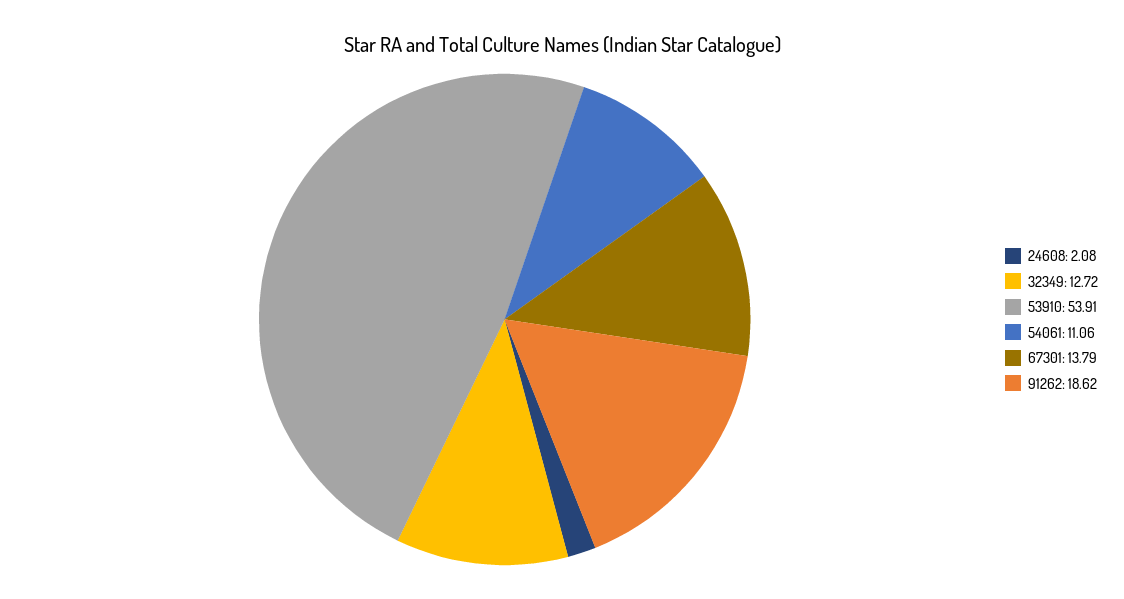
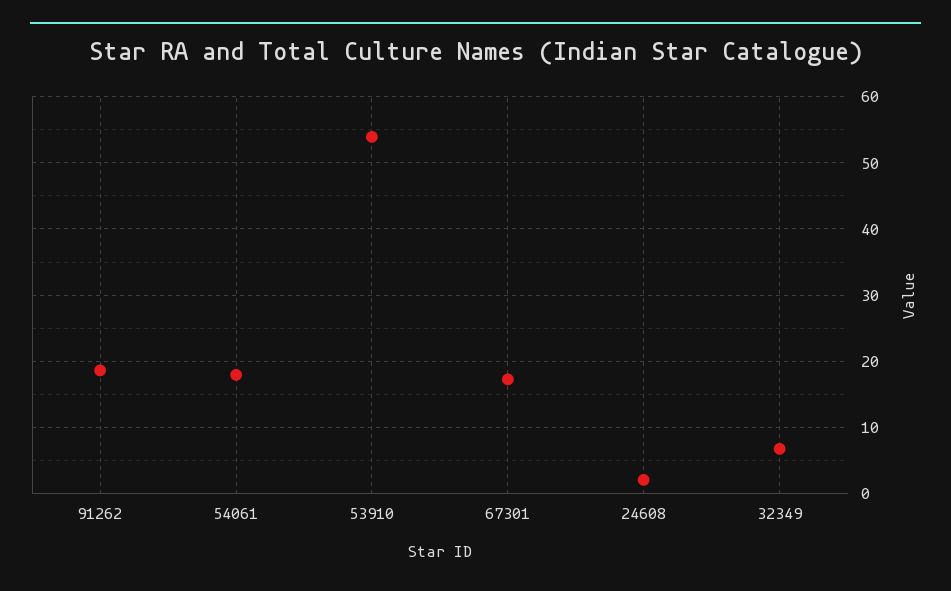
32349: 12.72 -> 7
54061: 11.06 -> 18
67301: 13.79 -> 17

